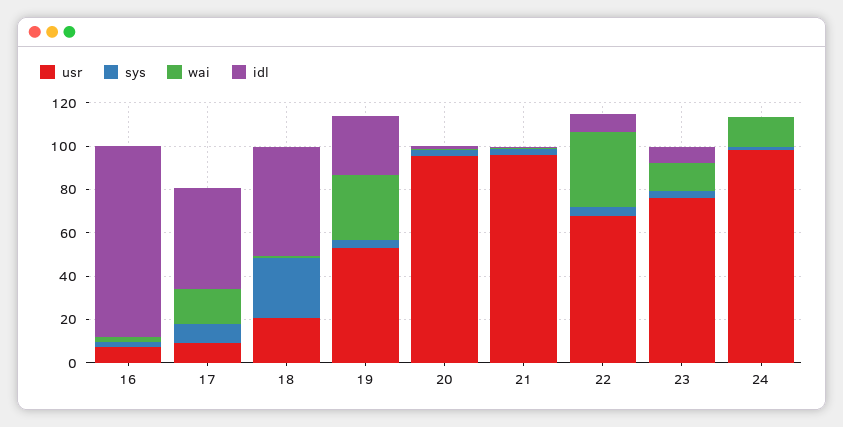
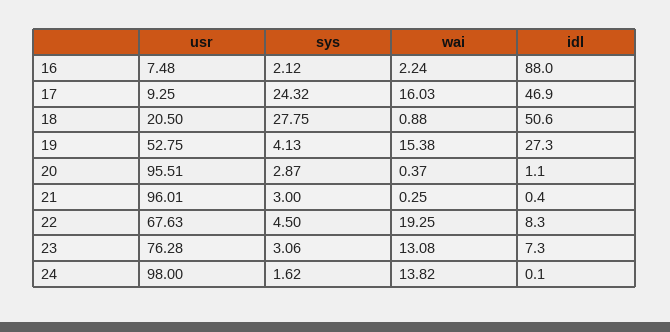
sys, 17: 10 -> 24.32
wai, 19: 30 -> 15.38
wai, 22: 35 -> 19.25

